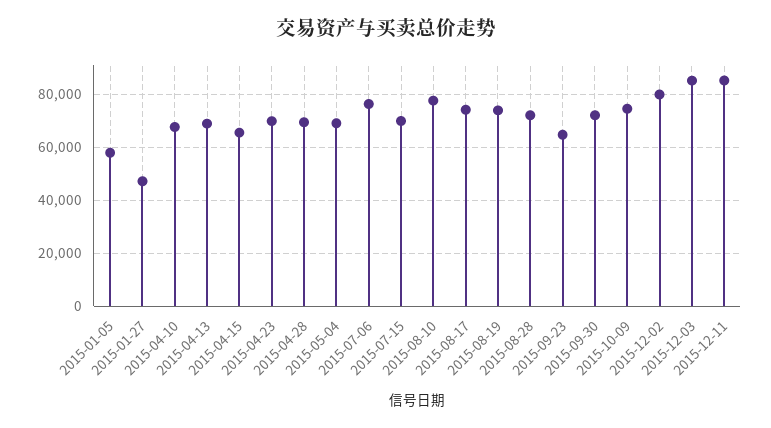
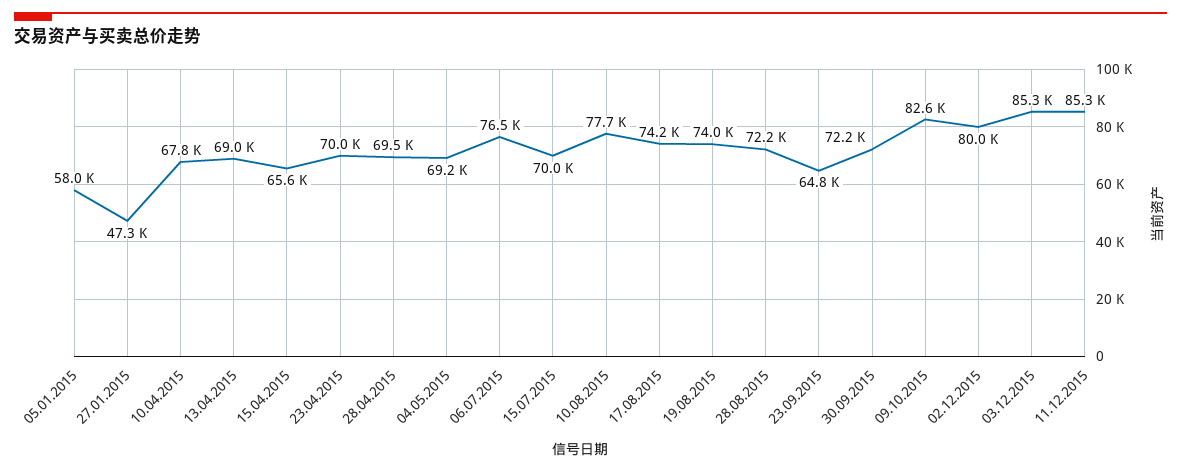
2015-10-09: 75000 -> 82600

